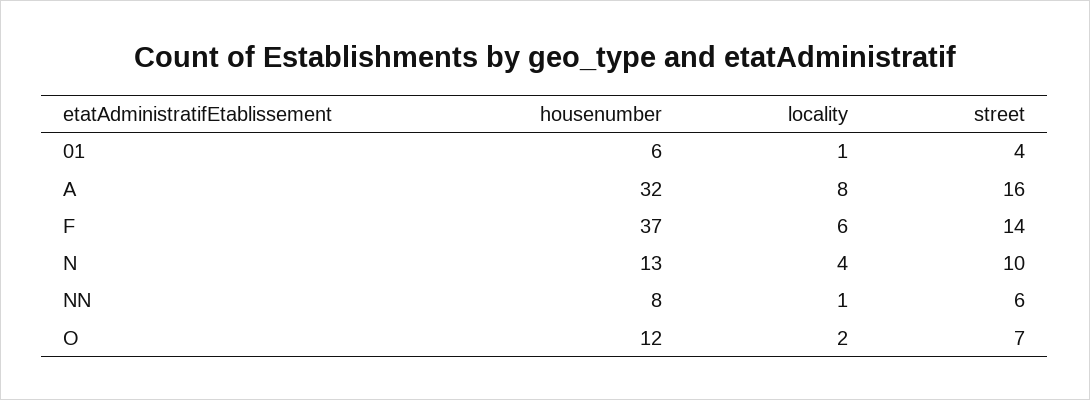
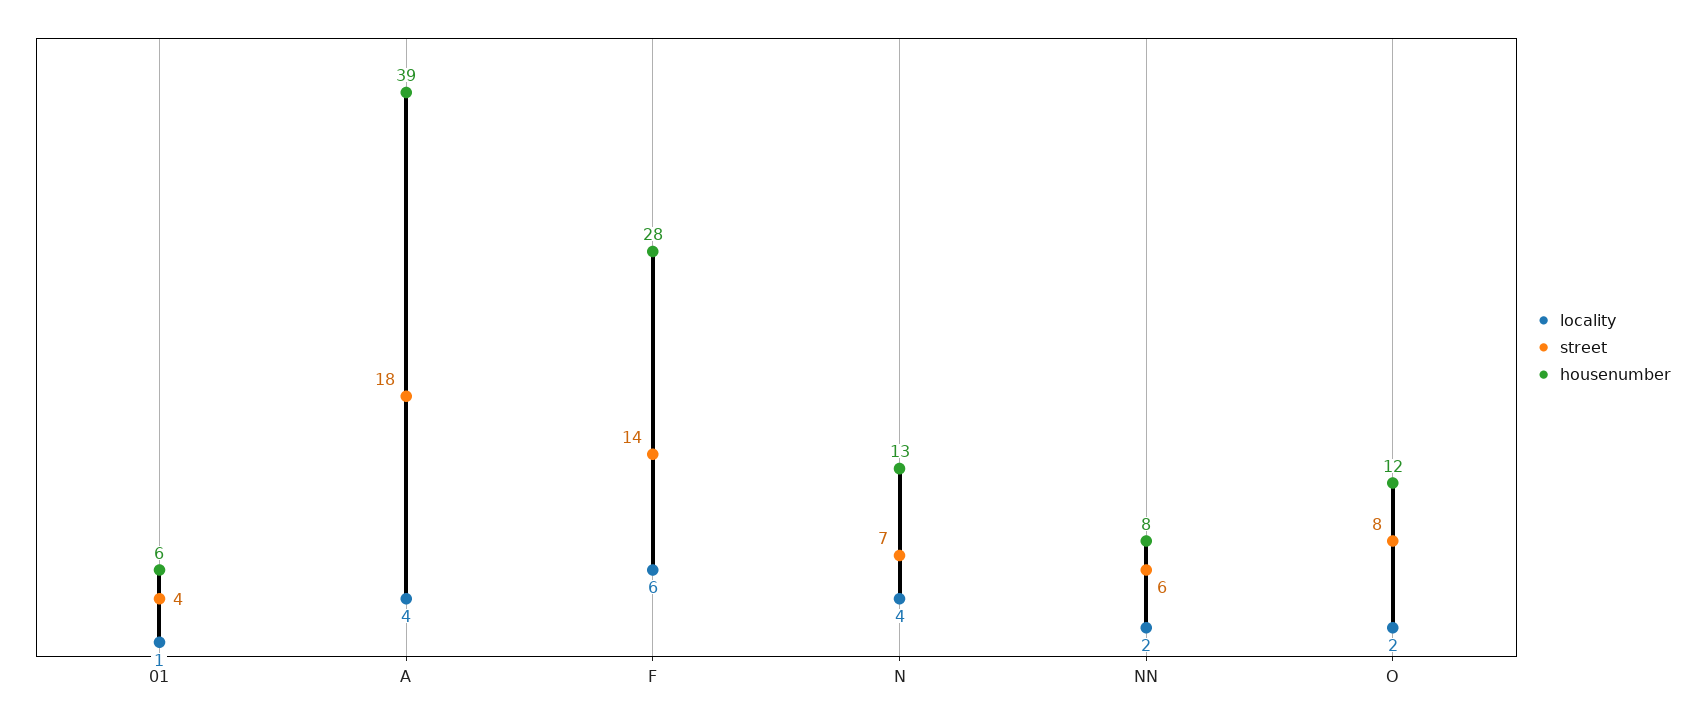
housenumber, A: 32 -> 39
locality, A: 8 -> 4
street, A: 16 -> 18
housenumber, F: 37 -> 28
street, N: 10 -> 7
locality, NN: 1 -> 2
street, O: 7 -> 8

